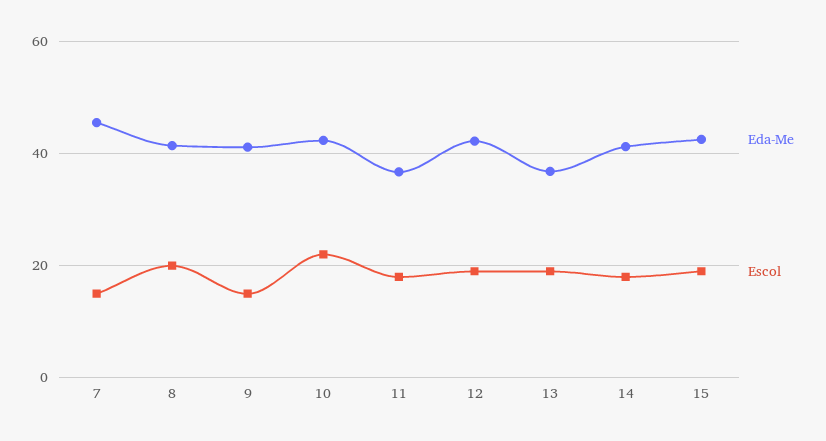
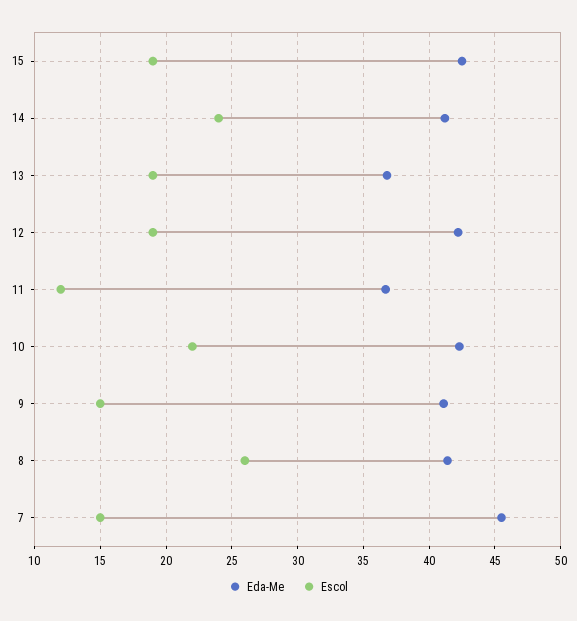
Escol, 8: 20 -> 26
Escol, 11: 18 -> 12
Escol, 14: 18 -> 24

